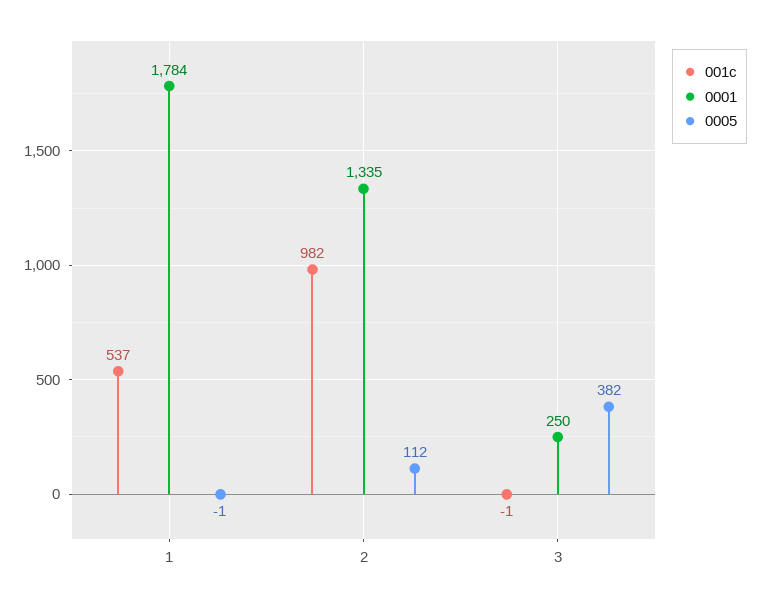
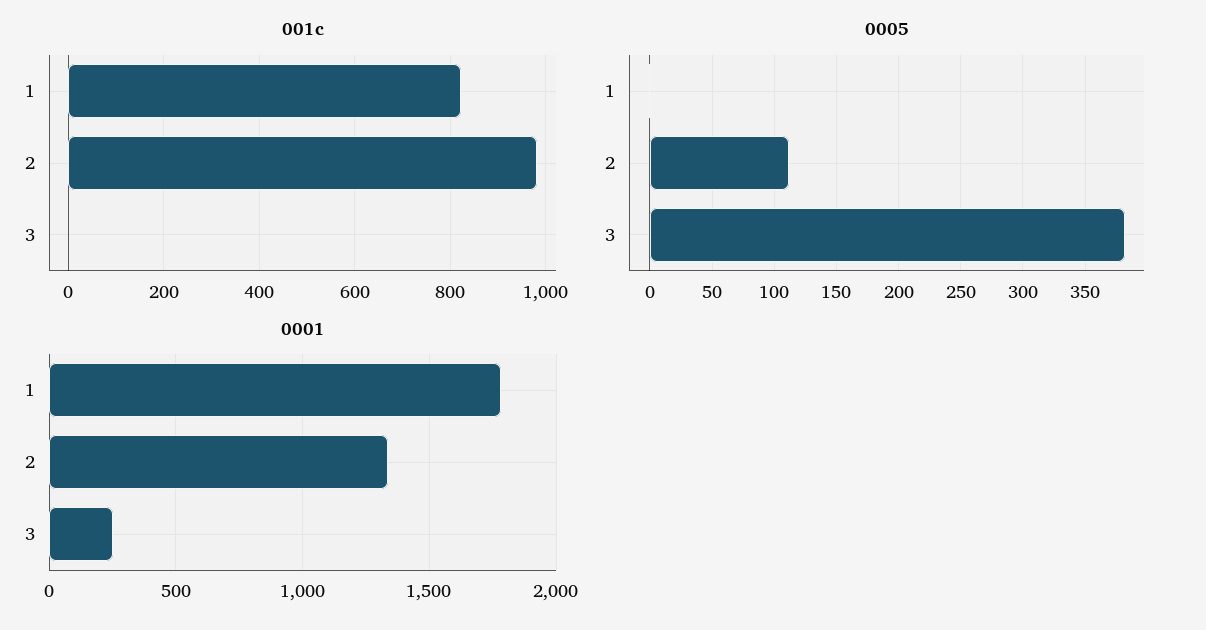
001c, 1: 537 -> 820

